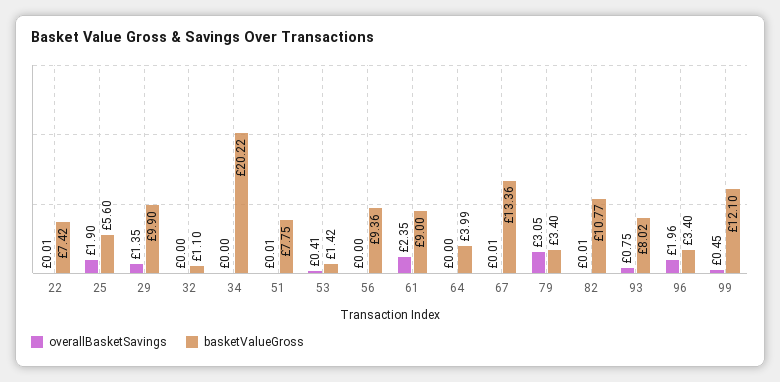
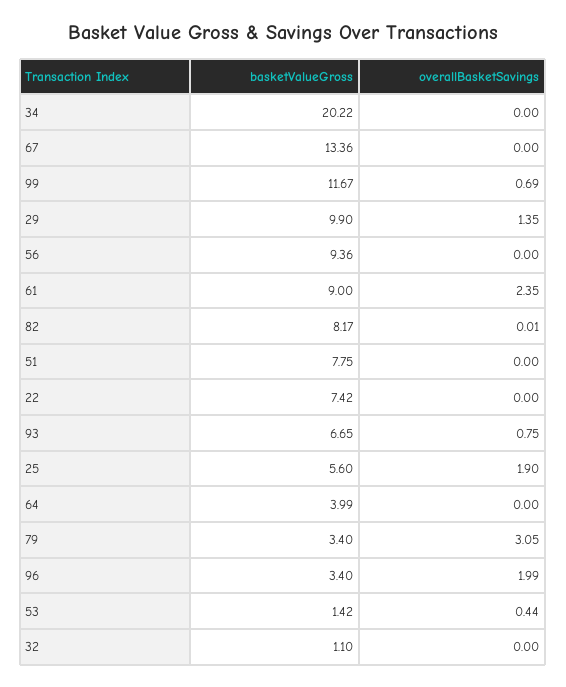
overallBasketSavings, 22: 0.01 -> 0
overallBasketSavings, 51: 0.01 -> 0
overallBasketSavings, 53: 0.41 -> 0.44
overallBasketSavings, 67: 0.01 -> 0
basketValueGross, 82: 10.77 -> 8.17
basketValueGross, 93: 8.02 -> 6.65
overallBasketSavings, 96: 1.96 -> 1.99
overallBasketSavings, 99: 0.45 -> 0.69
basketValueGross, 99: 12.1 -> 11.67

